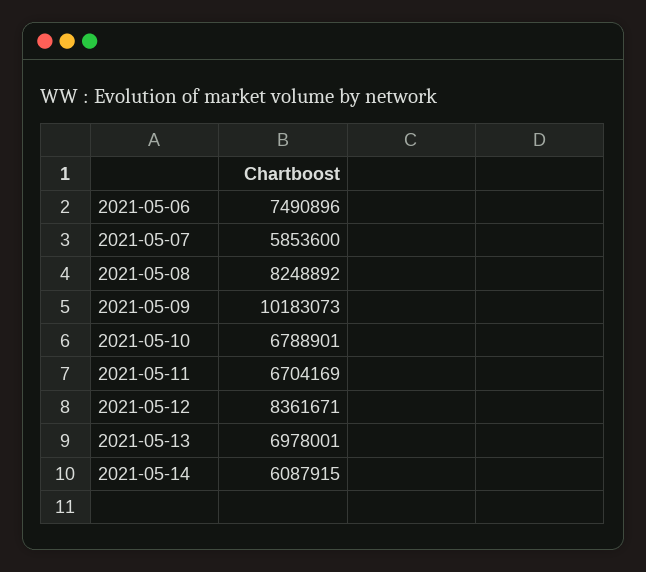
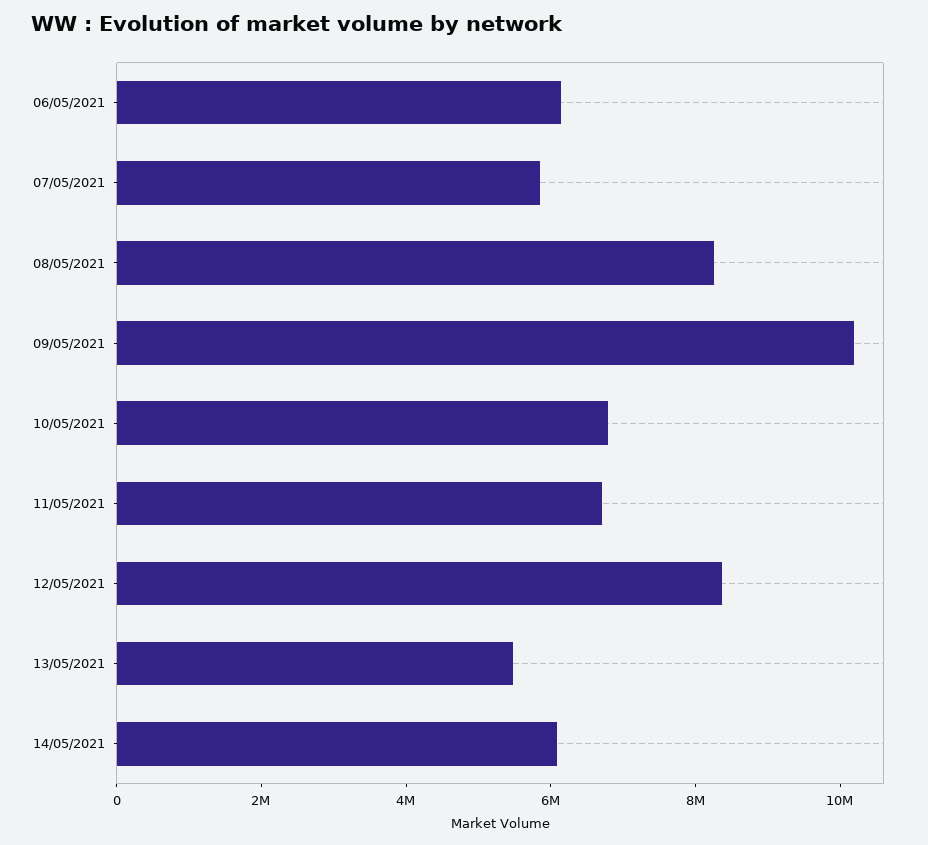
2021-05-06: 7490896 -> 6000000
2021-05-13: 6978001 -> 5500000

